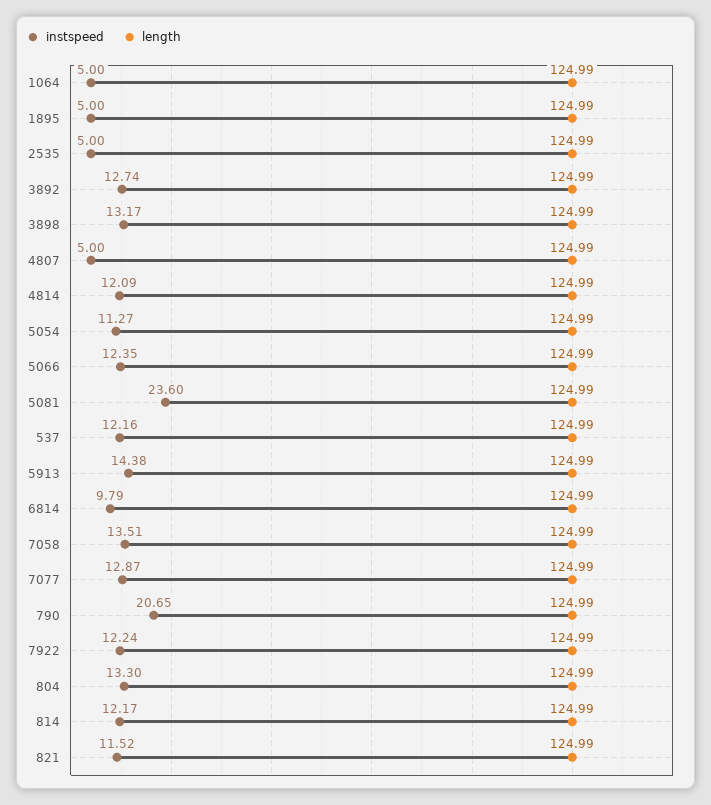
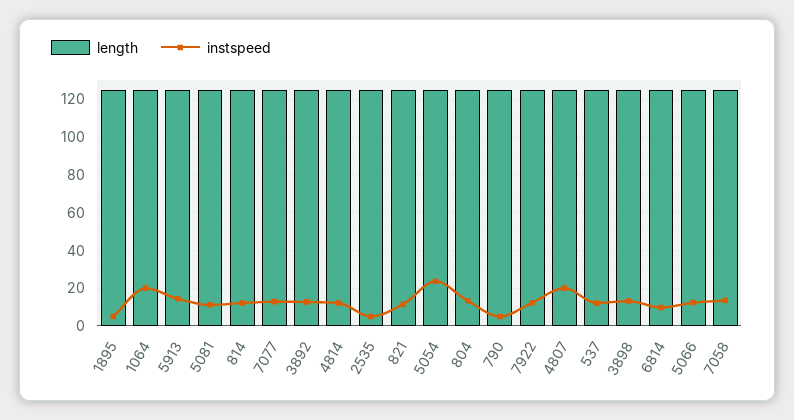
instspeed, 1064: 5 -> 20
instspeed, 4807: 5 -> 20
instspeed, 5054: 11.27 -> 25
instspeed, 5081: 23.6 -> 10
instspeed, 790: 20.65 -> 5

